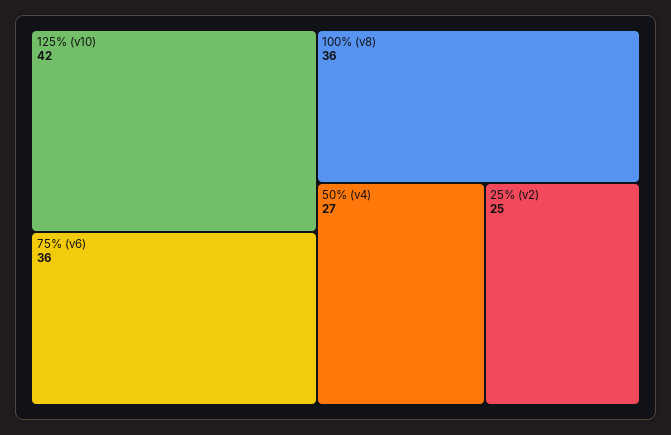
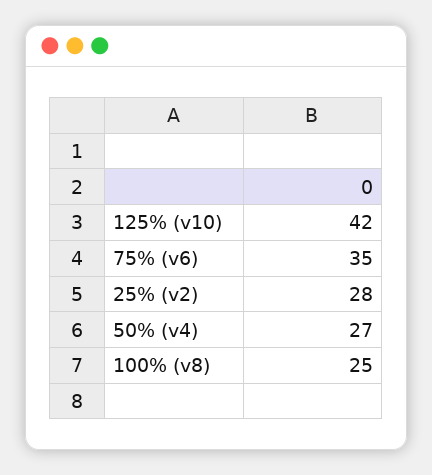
75% (v6): 36 -> 35
100% (v8): 36 -> 25
25% (v2): 25 -> 28

